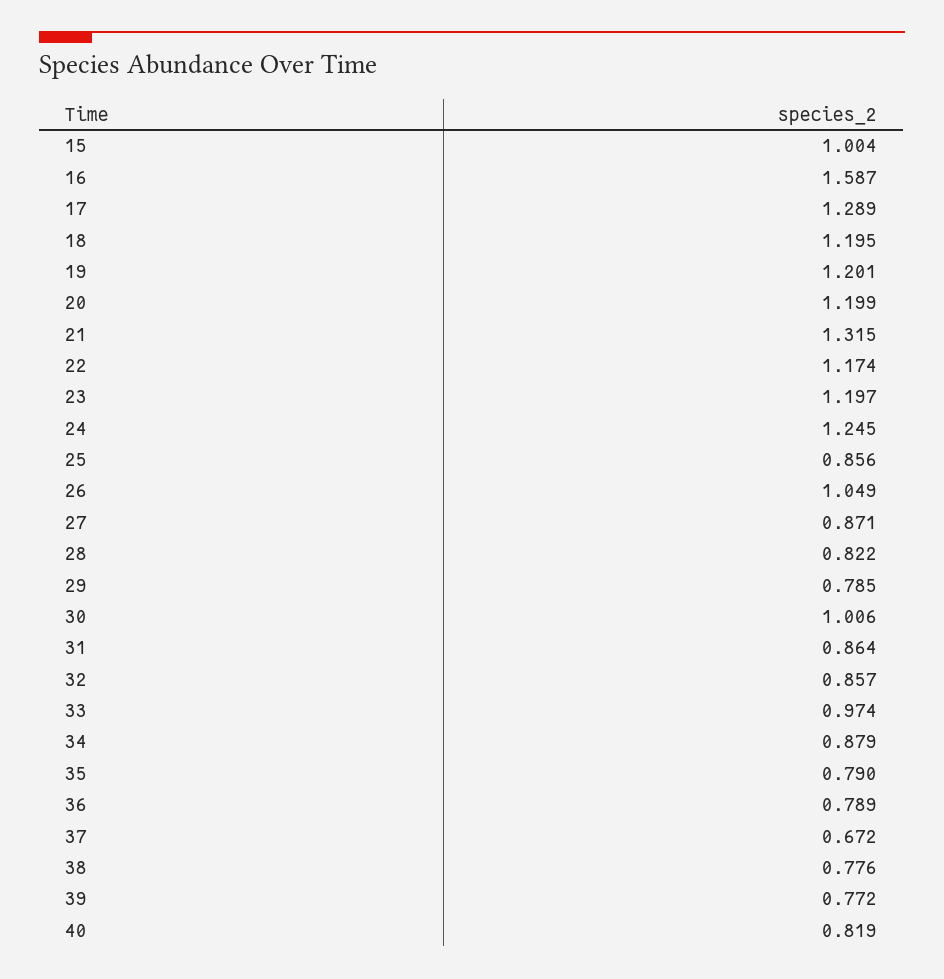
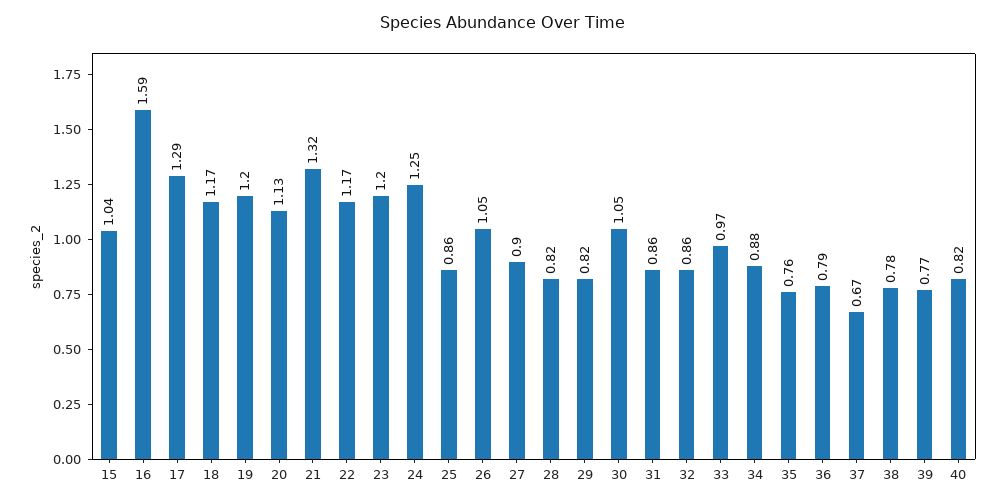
15: 1.004 -> 1.04
18: 1.195 -> 1.17
20: 1.199 -> 1.13
27: 0.871 -> 0.9
29: 0.785 -> 0.82
30: 1.006 -> 1.05
35: 0.79 -> 0.76

